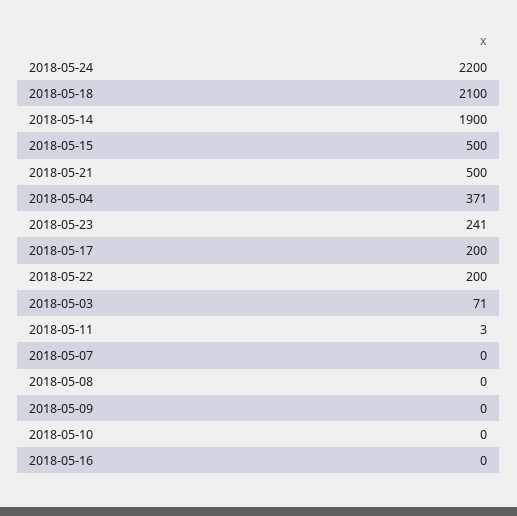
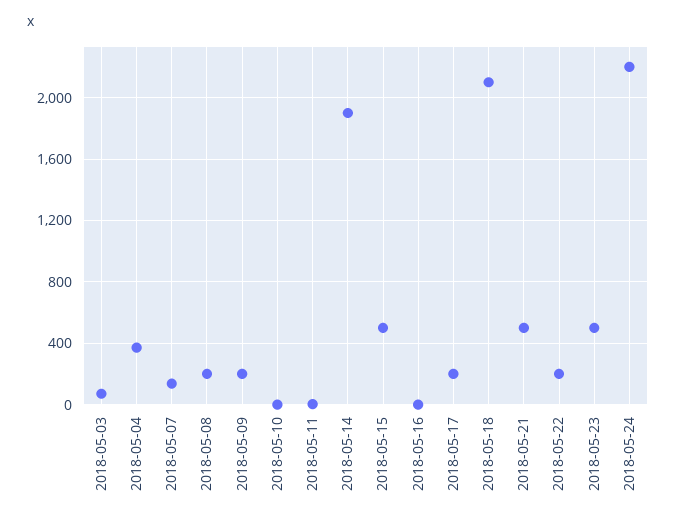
2018-05-23: 241 -> 500
2018-05-07: 0 -> 150
2018-05-08: 0 -> 200
2018-05-09: 0 -> 200

